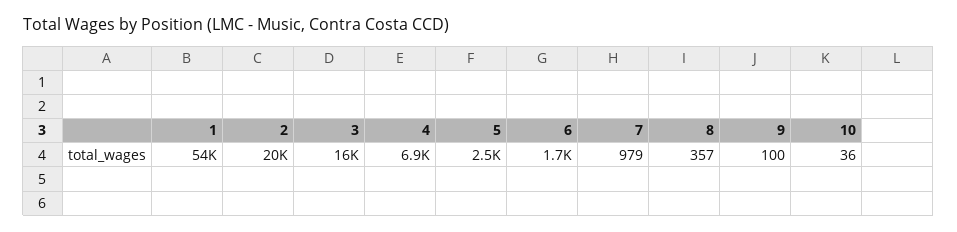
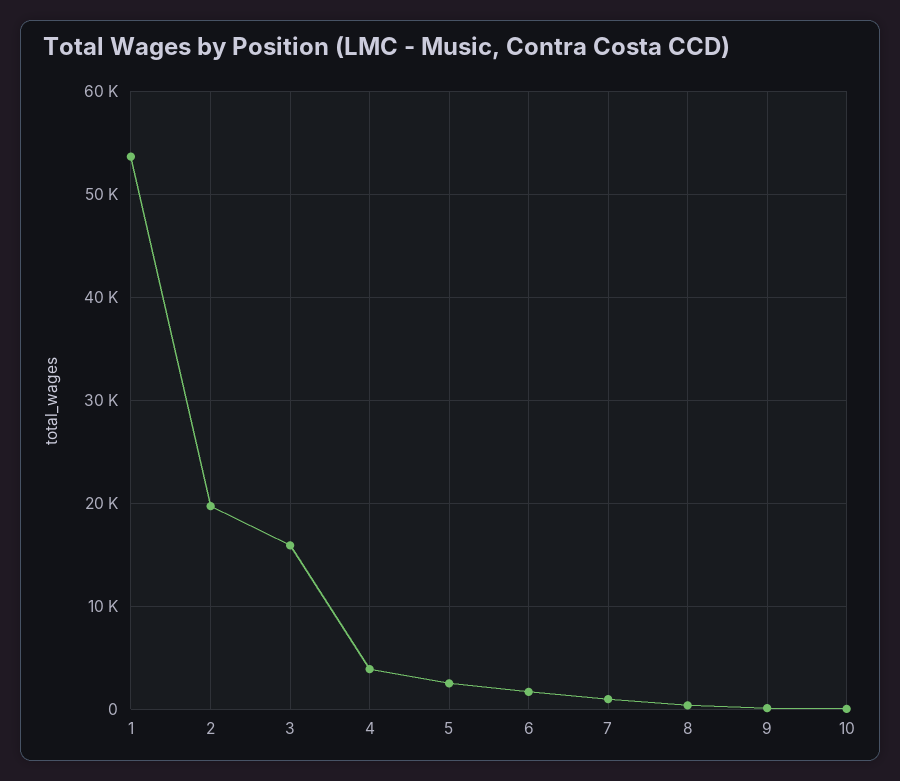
4: 6900 -> 4000

